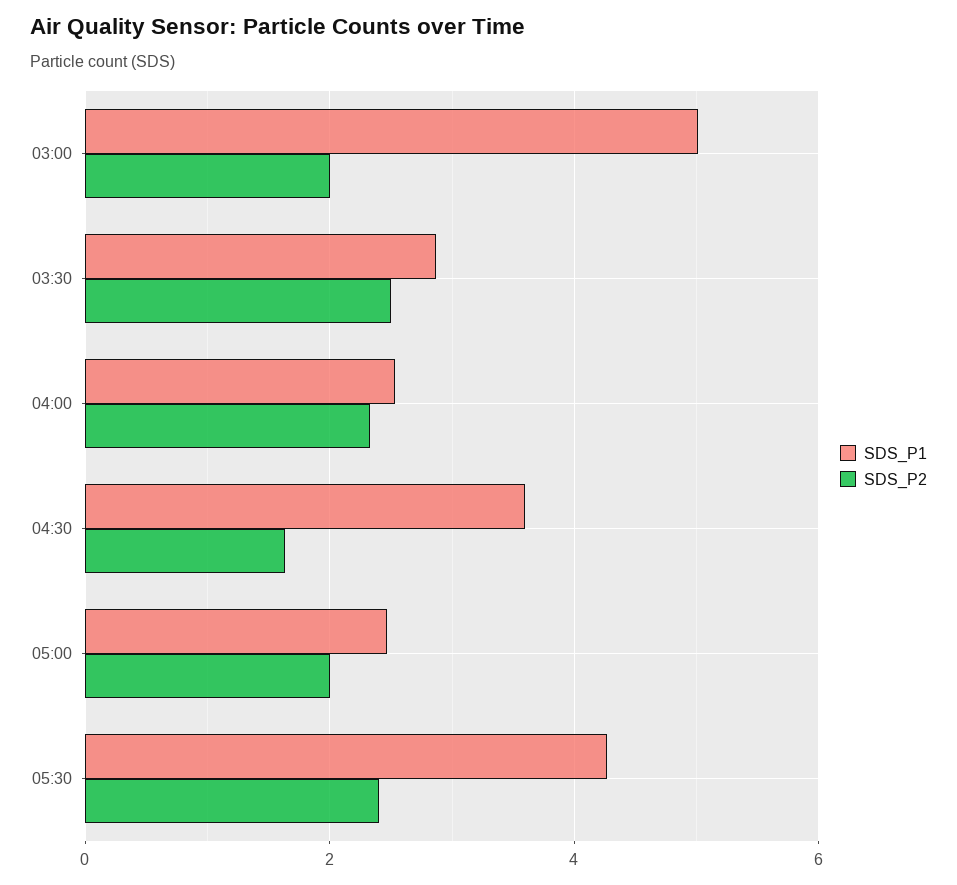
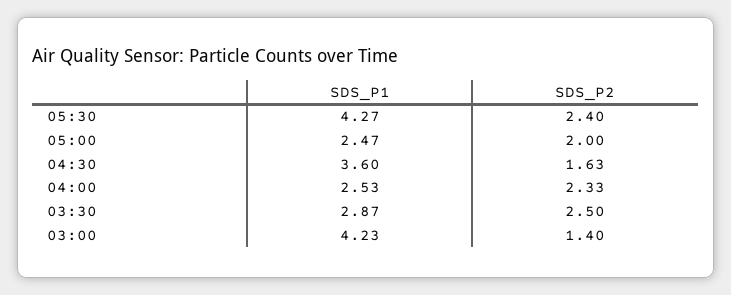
SDS_P1, 03:00: 5 -> 4.23
SDS_P2, 03:00: 2 -> 1.4

